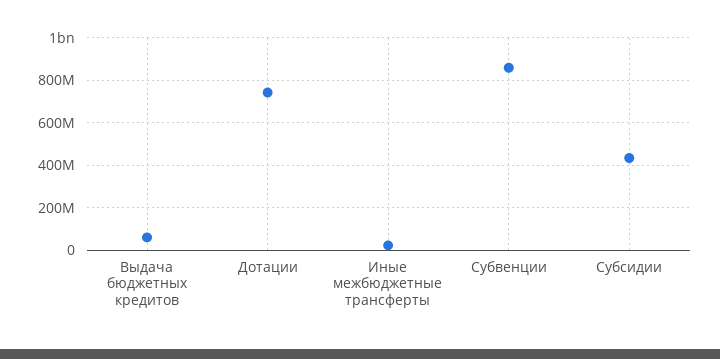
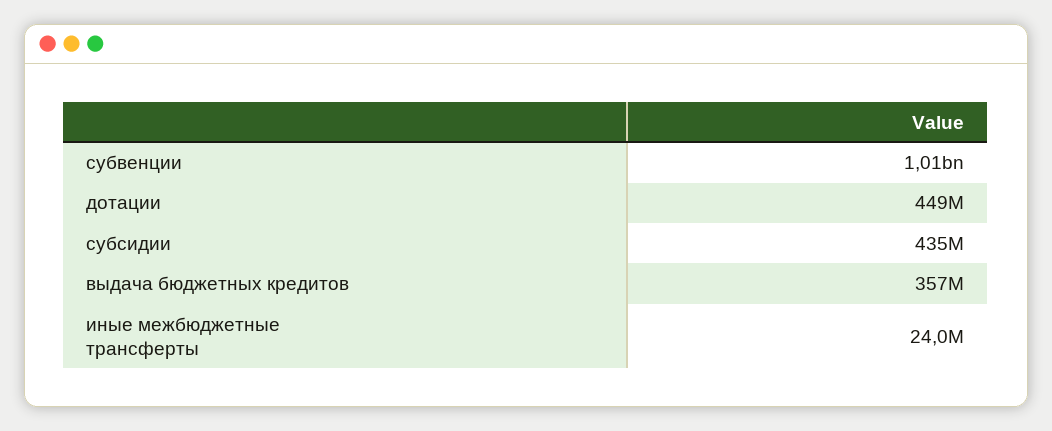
Выдача бюджетных кредитов: 50000000 -> 357000000
Дотации: 750000000 -> 449000000
Субвенции: 850000000 -> 1010000000

